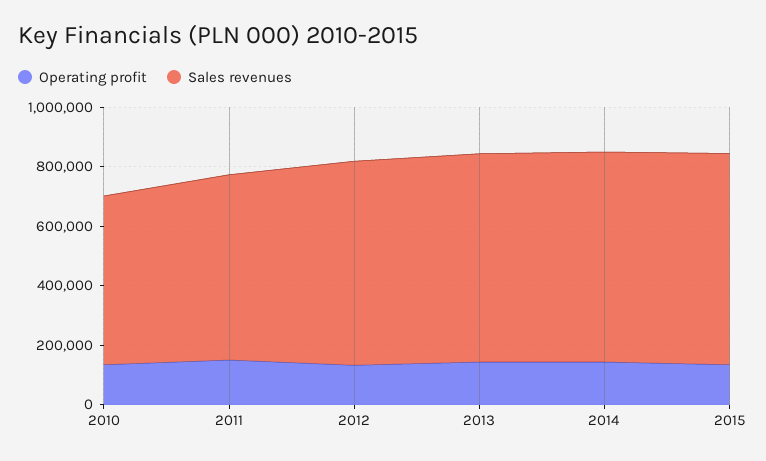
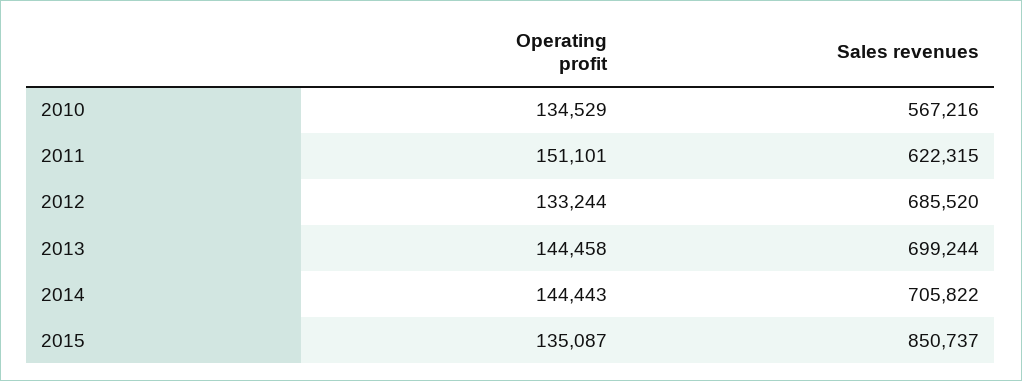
Sales revenues, 2015: 700000 -> 850737

